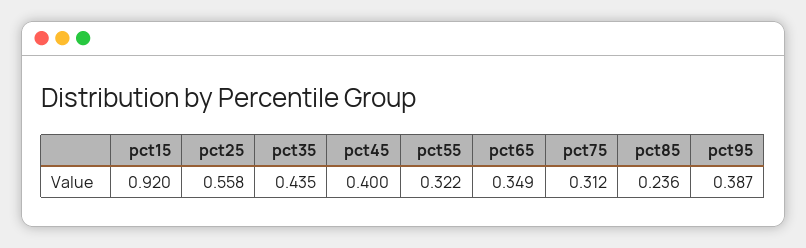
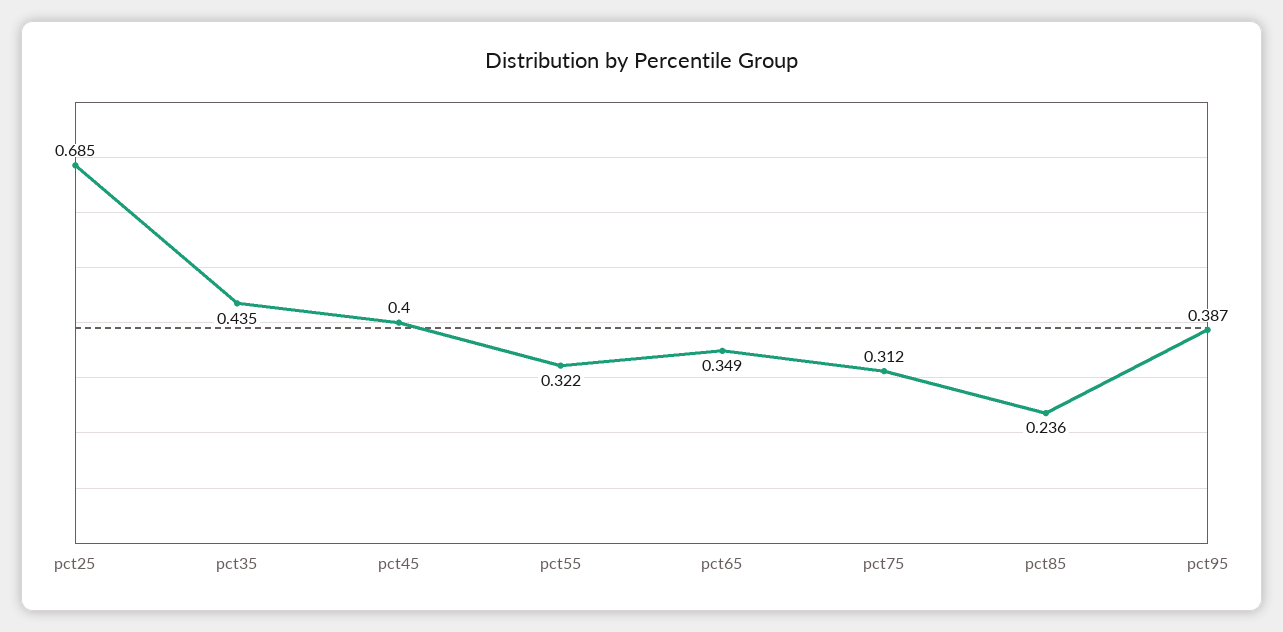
pct15: 0.92 -> none
pct25: 0.558 -> 0.685

